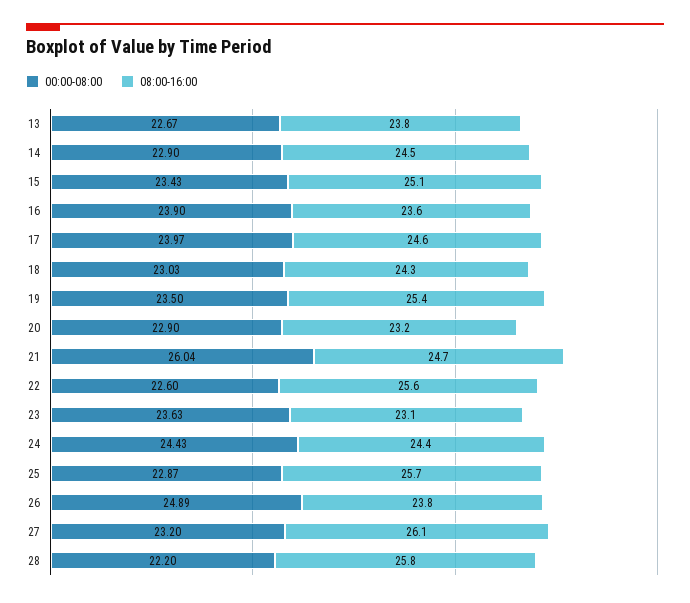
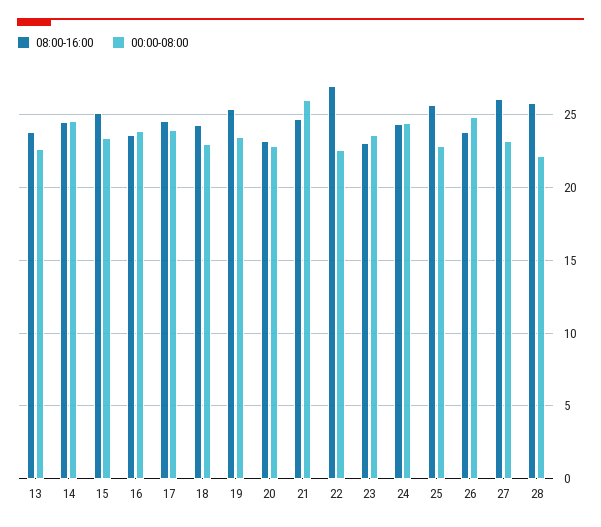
00:00-08:00, 14: 22.9 -> 24.5
08:00-16:00, 22: 25.6 -> 27

